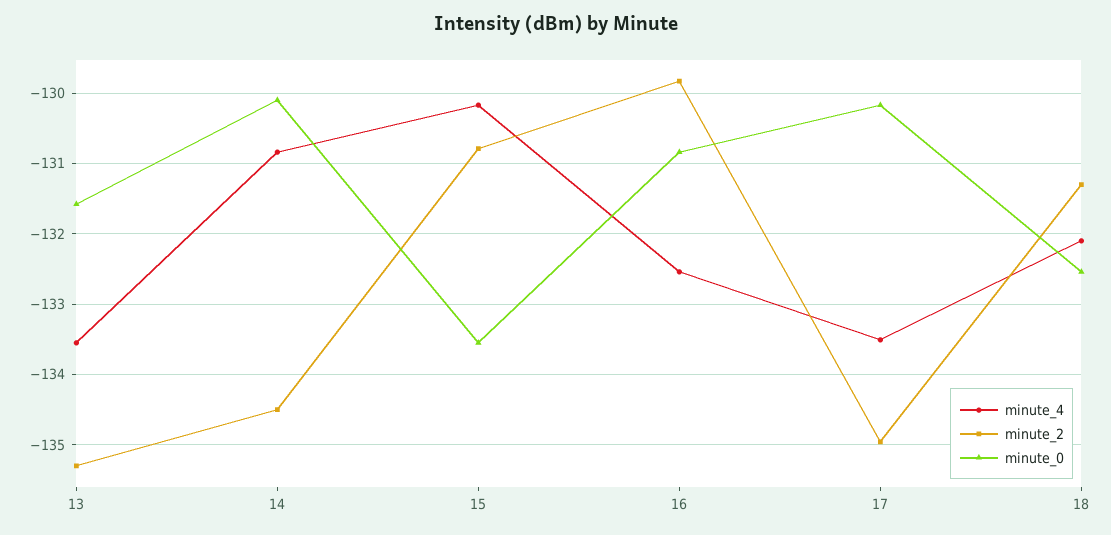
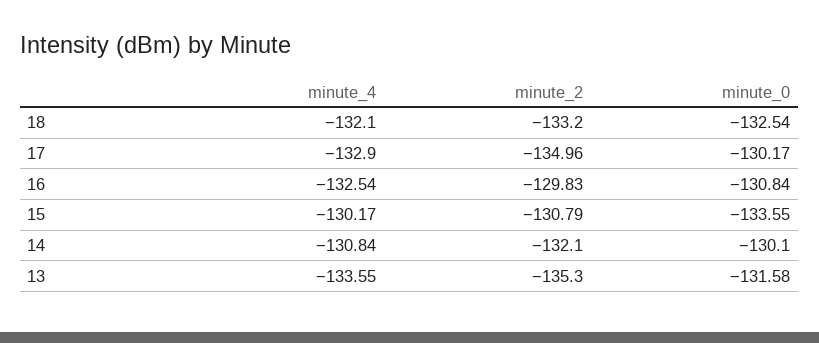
minute_2, 14: -134.5 -> -132.1
minute_4, 17: -133.5 -> -132.9
minute_2, 18: -131.3 -> -133.2

